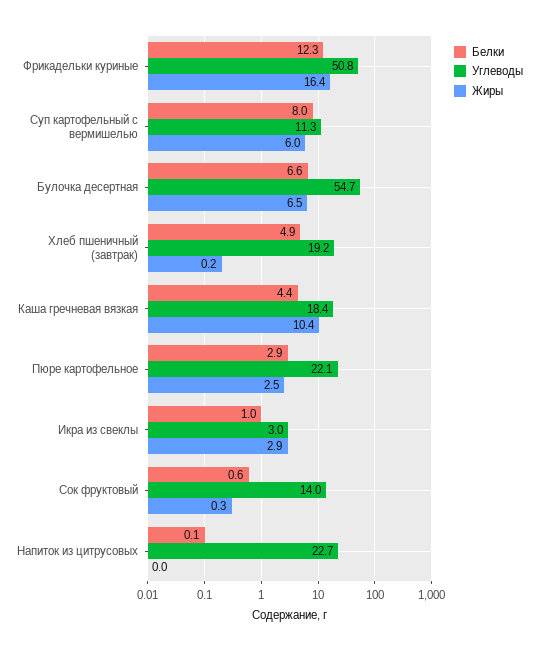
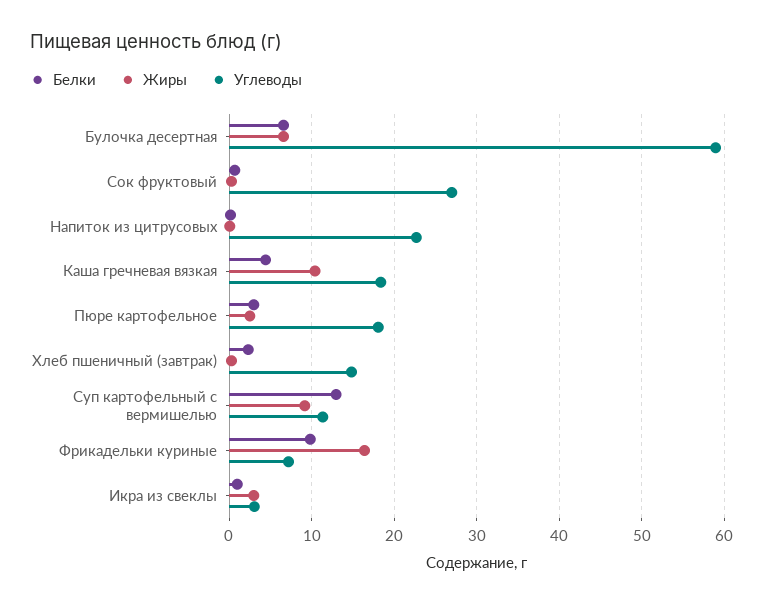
Белки, Фрикадельки куриные: 12.3 -> 10
Углеводы, Фрикадельки куриные: 50.8 -> 7
Белки, Суп картофельный с вермишелью: 8 -> 13
Жиры, Суп картофельный с вермишелью: 6 -> 9
Углеводы, Булочка десертная: 54.7 -> 59
Белки, Хлеб пшеничный (завтрак): 4.9 -> 2
Углеводы, Хлеб пшеничный (завтрак): 19.2 -> 15
Углеводы, Пюре картофельное: 22.1 -> 18
Углеводы, Сок фруктовый: 14 -> 27

